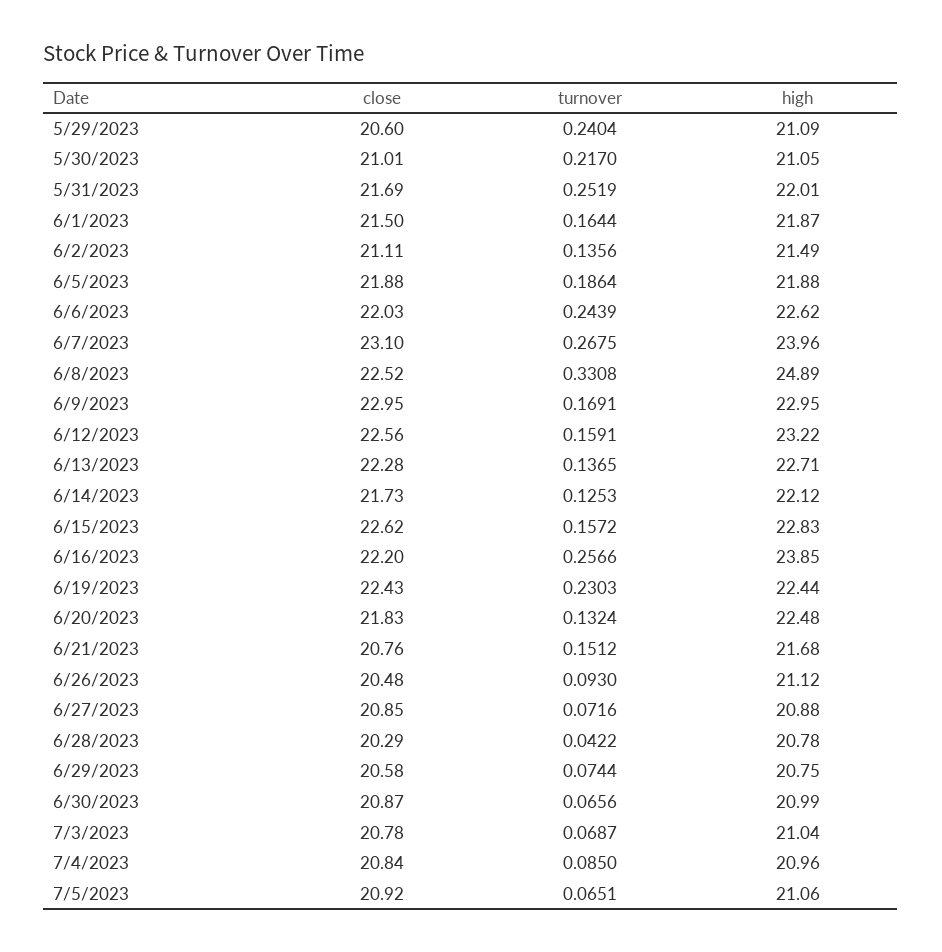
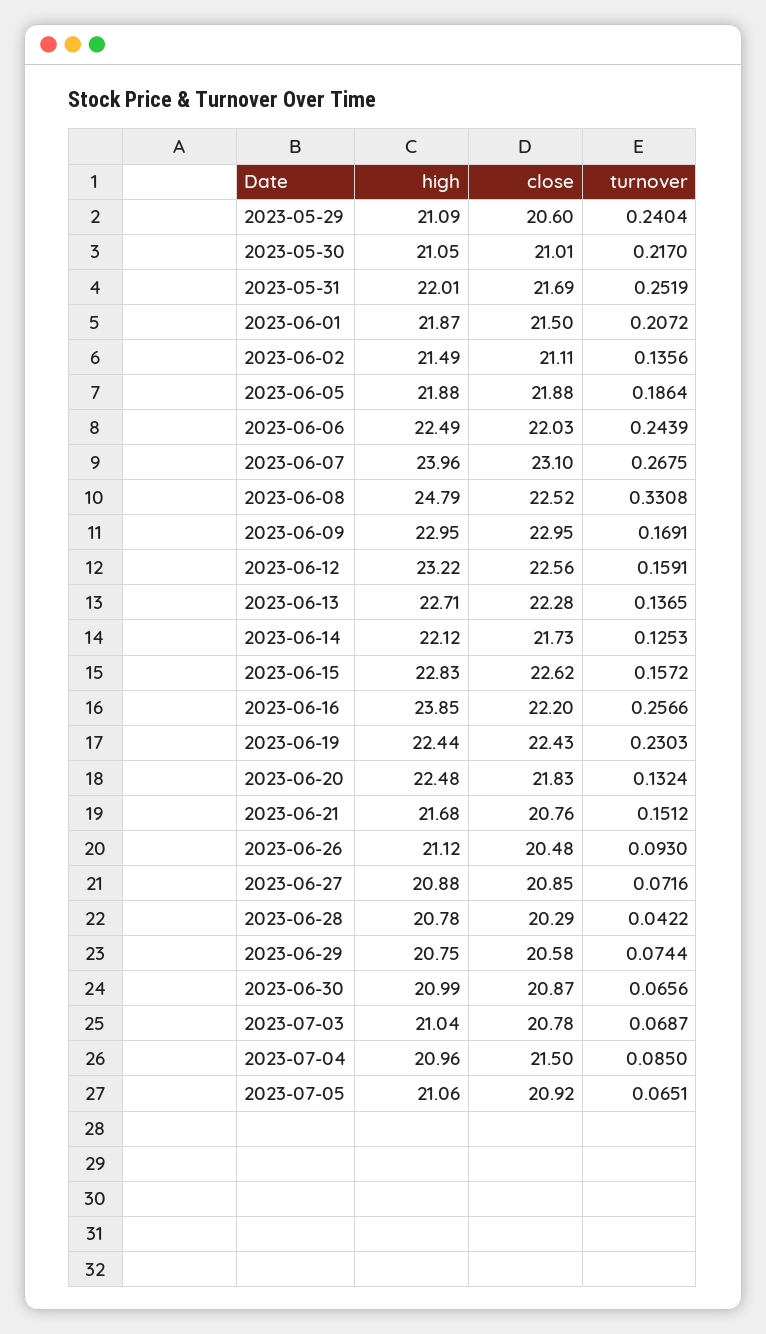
turnover, 6/1/2023: 0.1644 -> 0.2072
high, 6/6/2023: 22.62 -> 22.49
high, 6/8/2023: 24.89 -> 24.79
close, 7/4/2023: 20.84 -> 21.5

